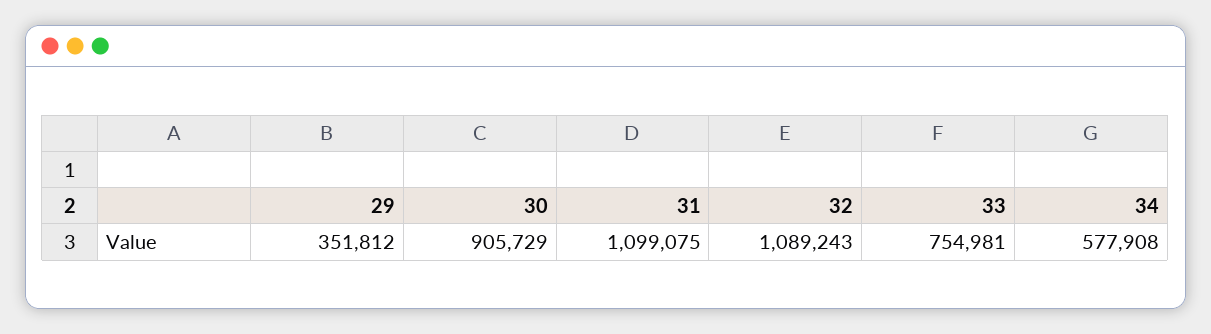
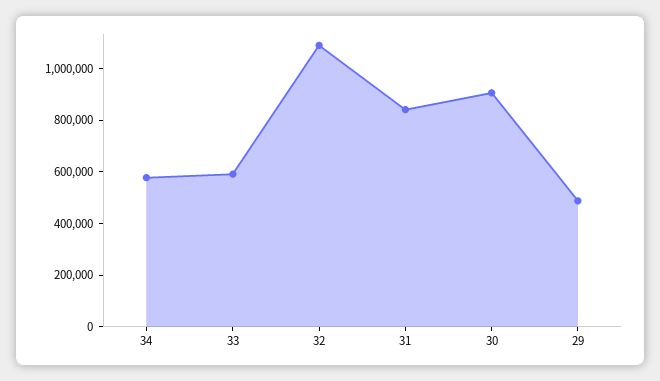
29: 351812 -> 500000
31: 1099075 -> 850000
33: 754981 -> 600000

